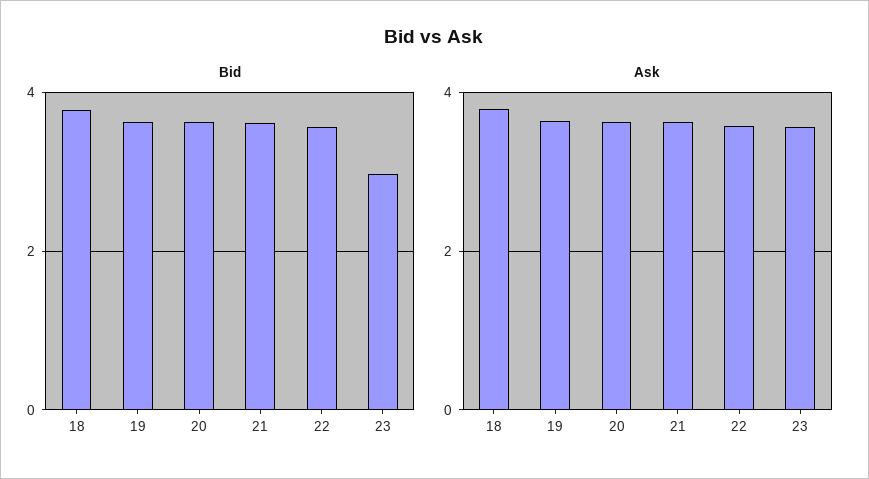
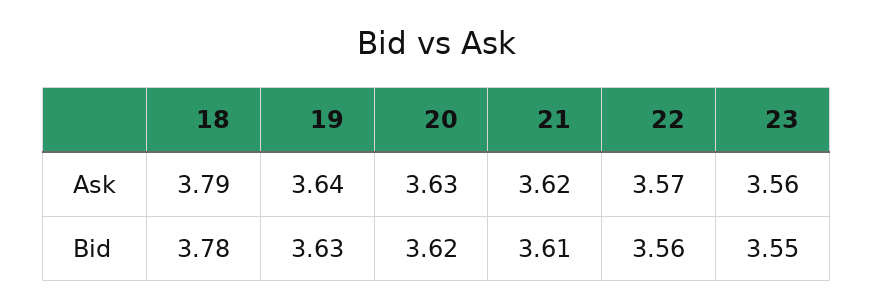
Bid, 23: 3 -> 3.55

